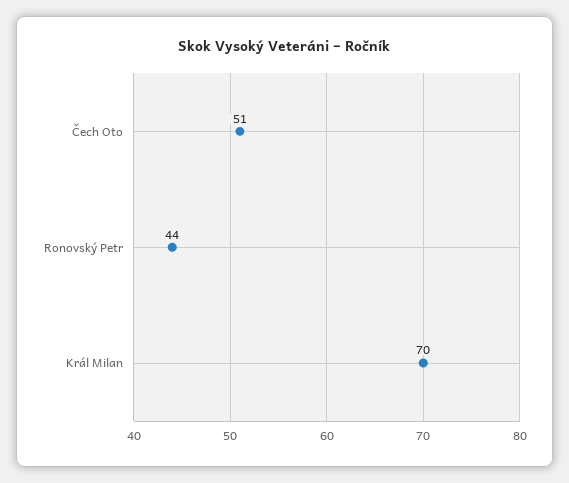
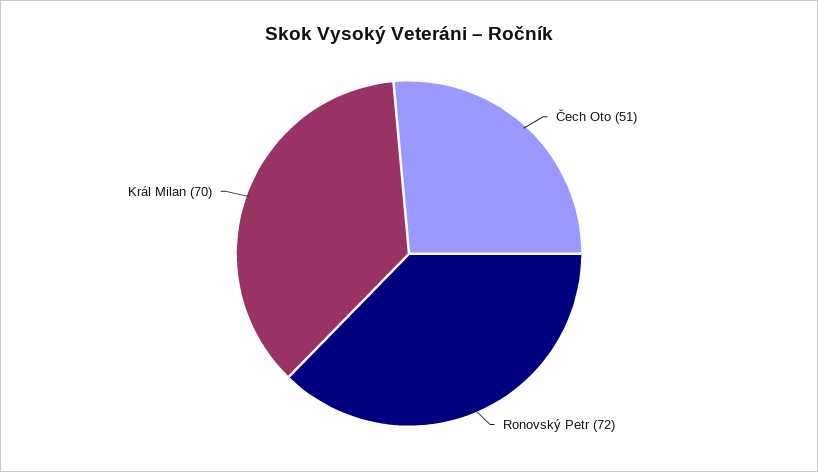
Ronovský Petr: 44 -> 72

